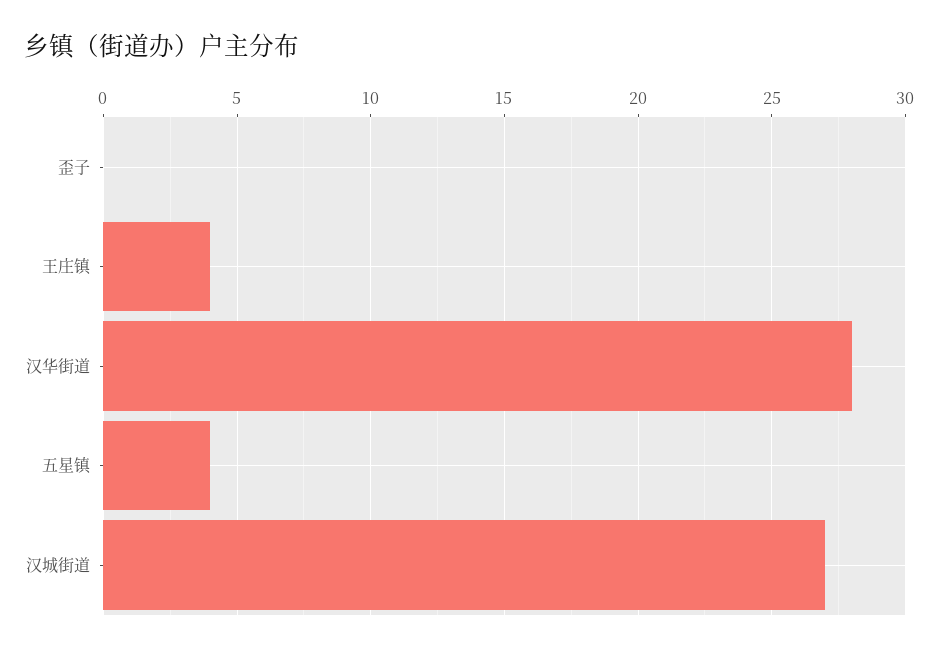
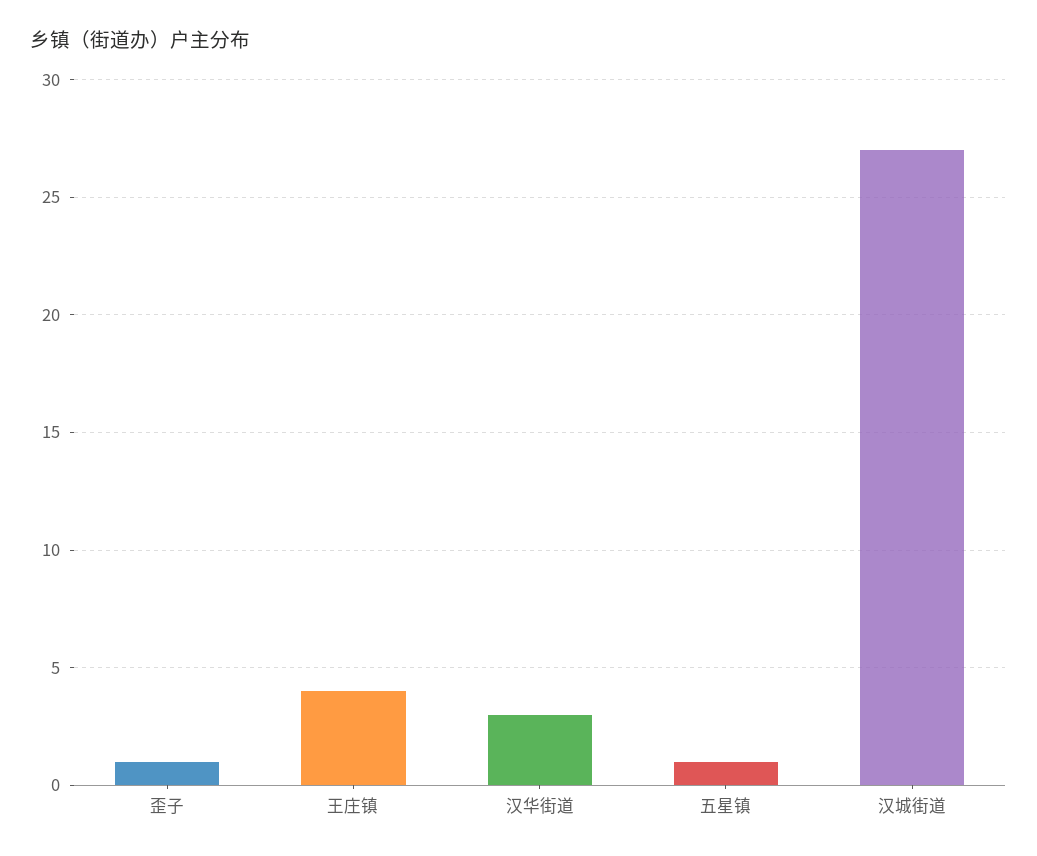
歪子: 0 -> 1
汉华街道: 28 -> 3
五星镇: 4 -> 1

